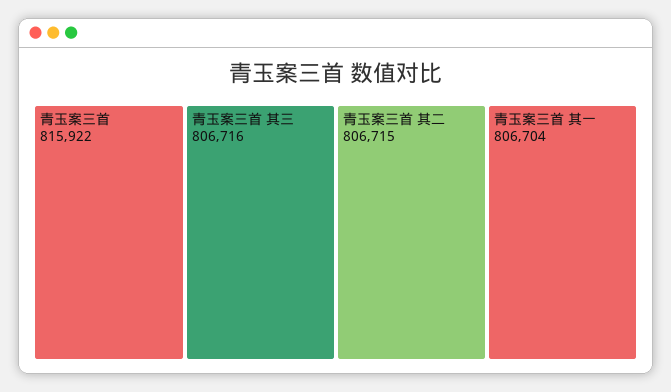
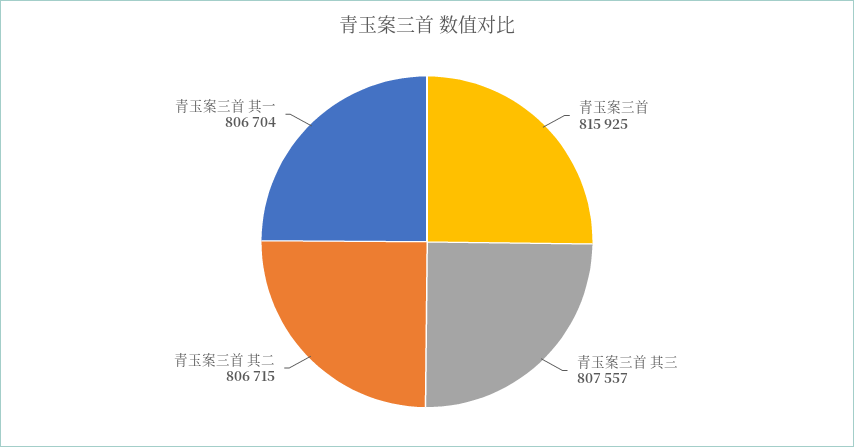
青玉案三首: 815922 -> 815925
青玉案三首 其三: 806716 -> 807557

